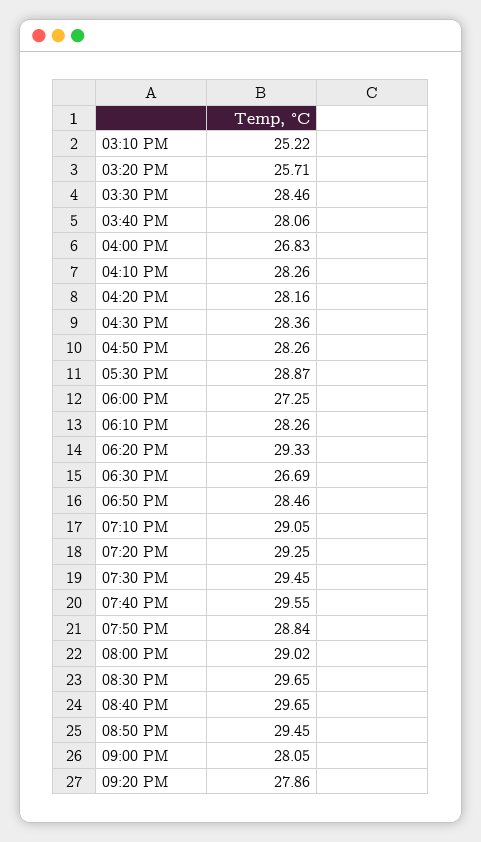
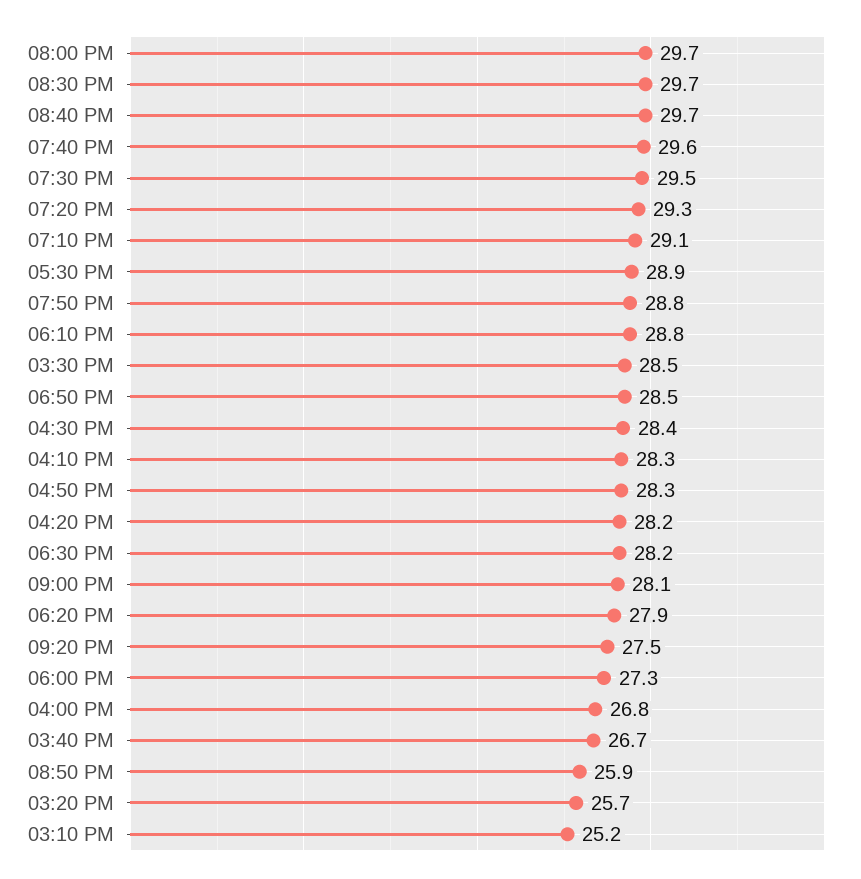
03:40 PM: 28.06 -> 26.7
06:10 PM: 28.26 -> 28.8
06:20 PM: 29.33 -> 27.9
06:30 PM: 26.69 -> 28.2
08:00 PM: 29.02 -> 29.7
08:50 PM: 29.45 -> 25.9
09:20 PM: 27.86 -> 27.5

